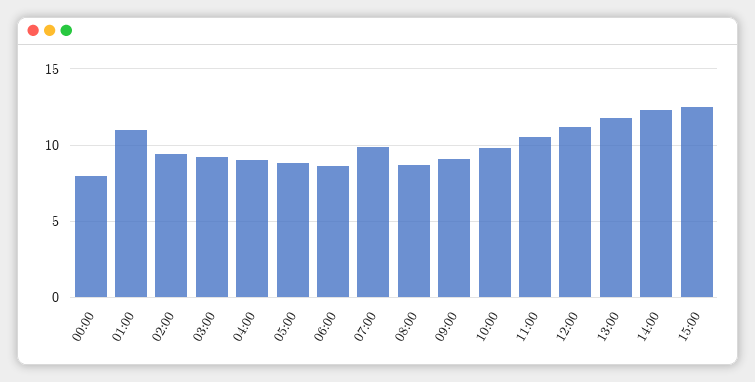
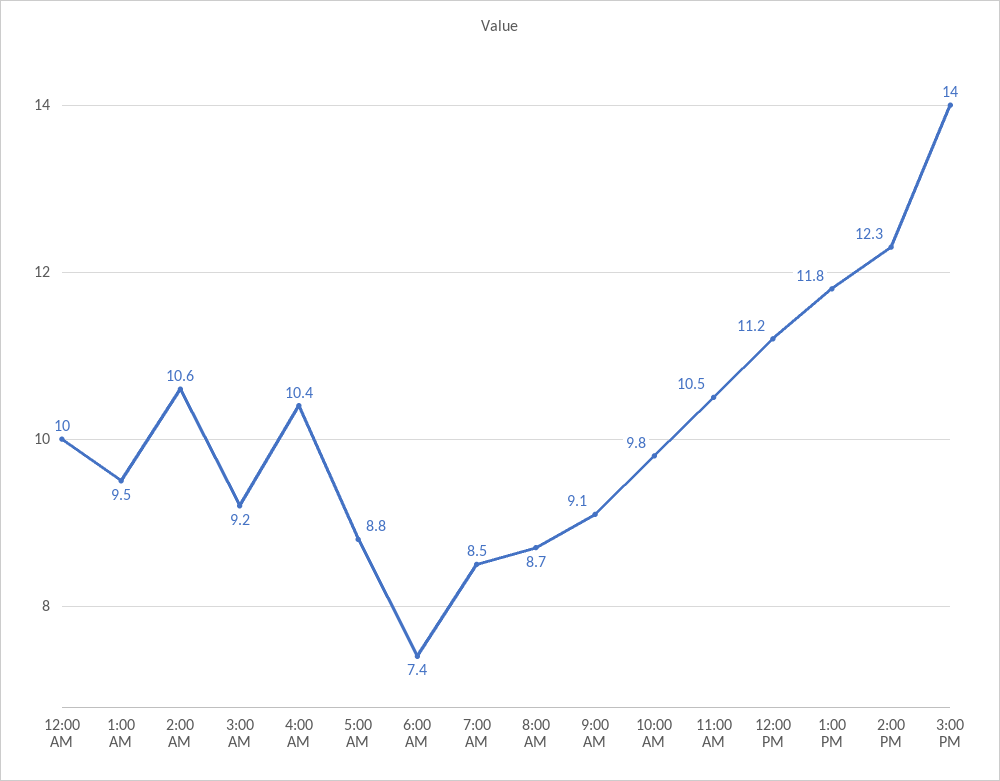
00:00: 8 -> 10
01:00: 11 -> 9.5
02:00: 9.5 -> 10.6
04:00: 9 -> 10.4
06:00: 8.5 -> 7.4
07:00: 10 -> 8.5
15:00: 12.5 -> 14

